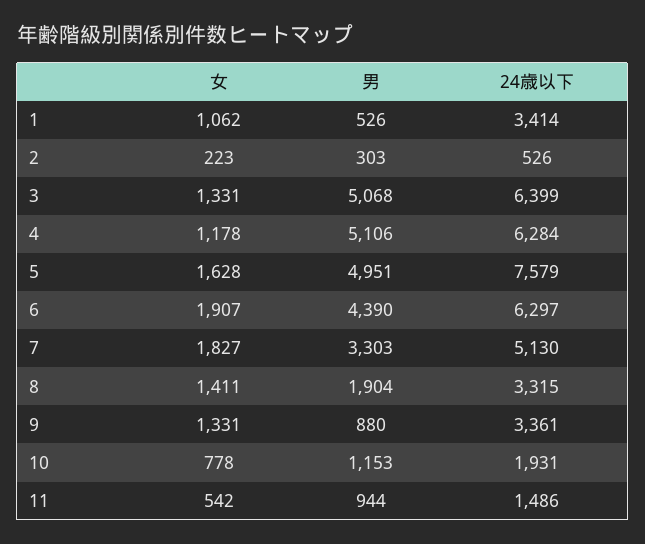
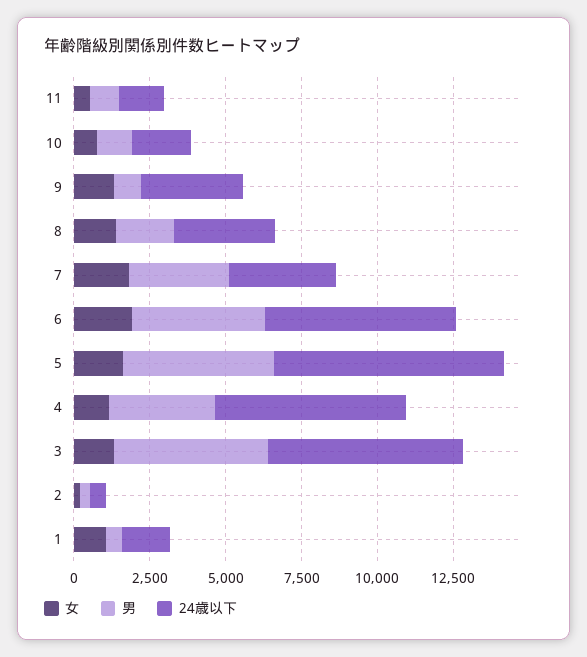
24歳以下, 1: 3414 -> 1500
男, 4: 5106 -> 3500
24歳以下, 7: 5130 -> 3500

